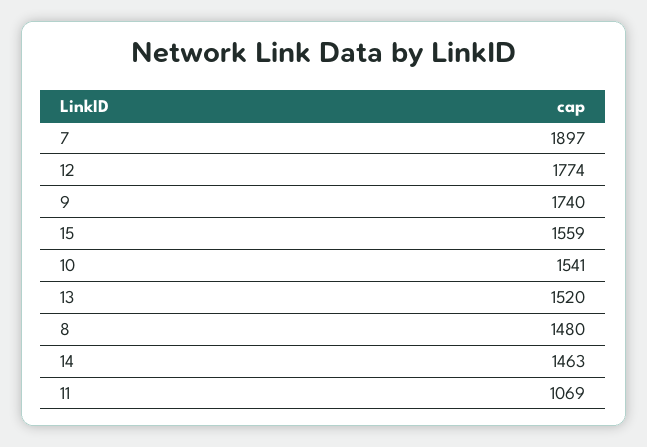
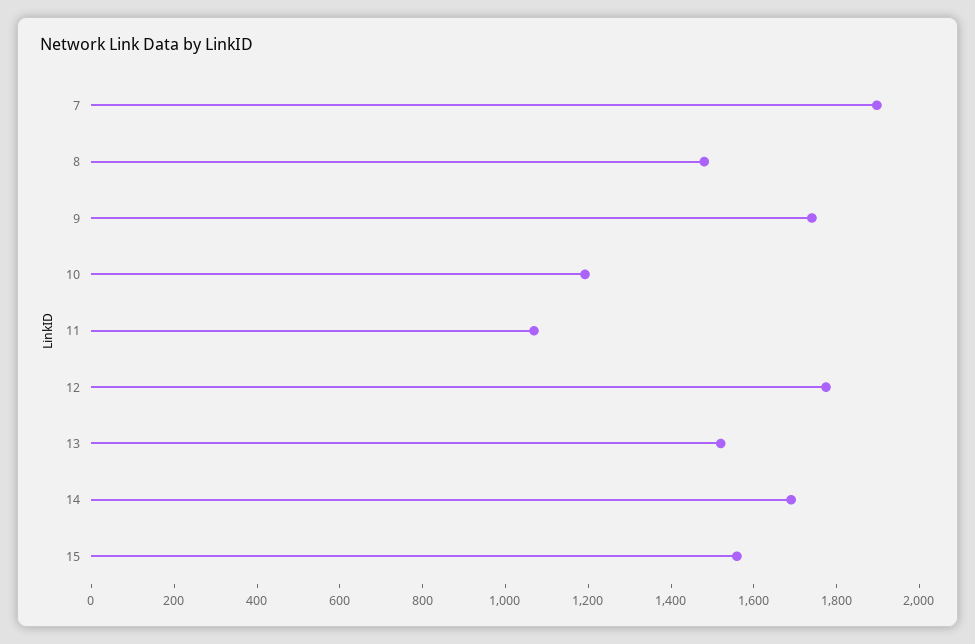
10: 1541 -> 1200
14: 1463 -> 1700

